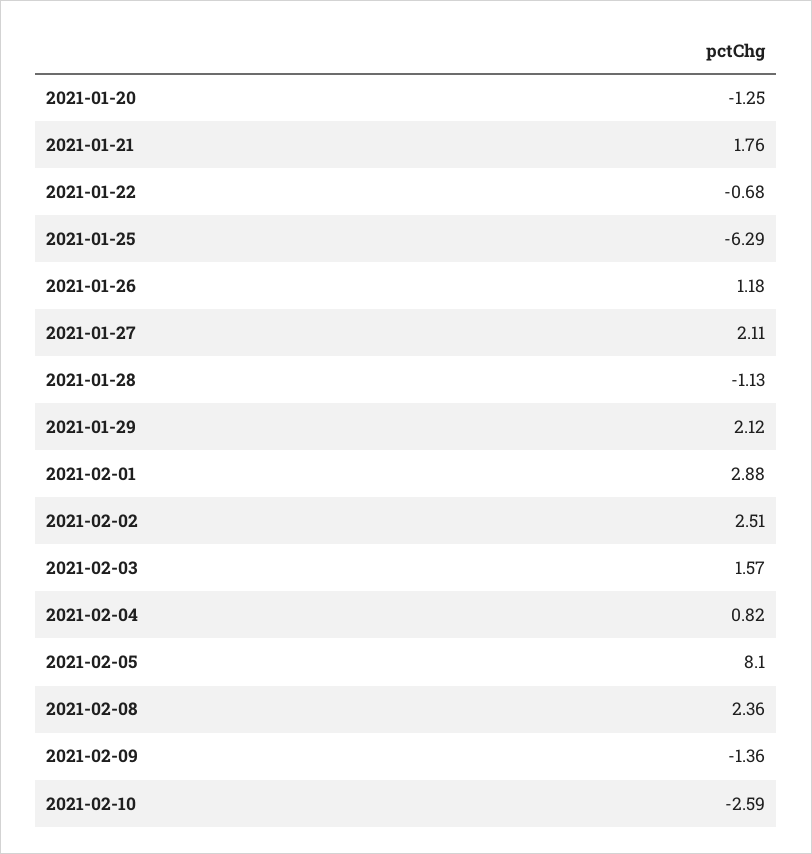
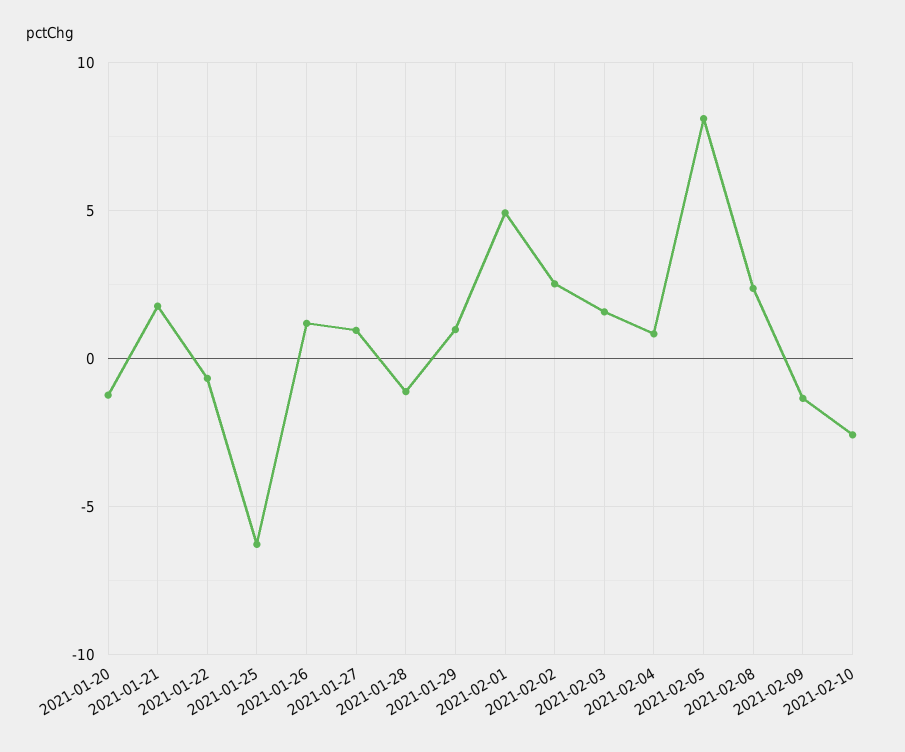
2021-01-27: 2.11 -> 1
2021-01-29: 2.12 -> 1
2021-02-01: 2.88 -> 5

